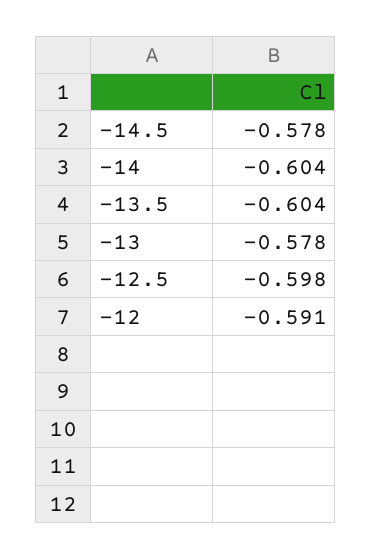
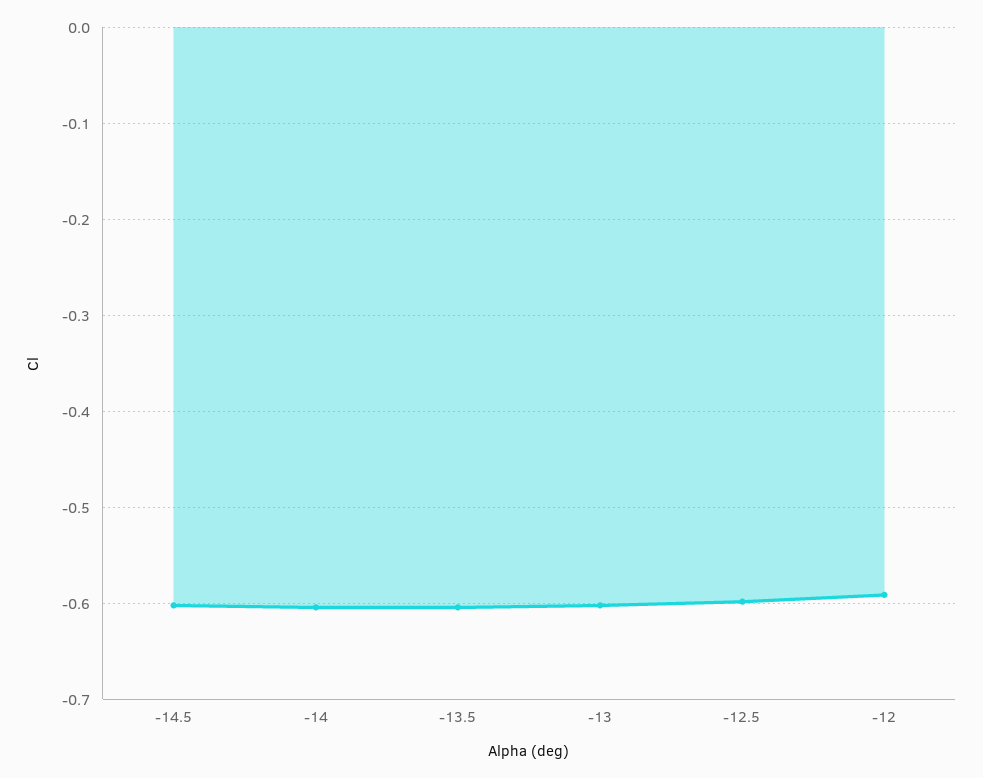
-14.5: -0.578 -> -0.6
-13: -0.578 -> -0.6

